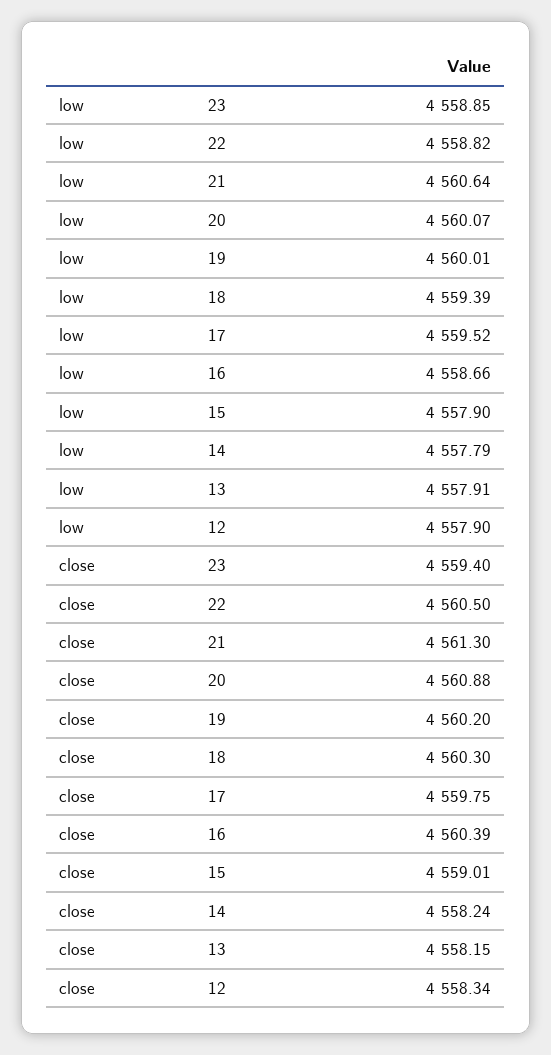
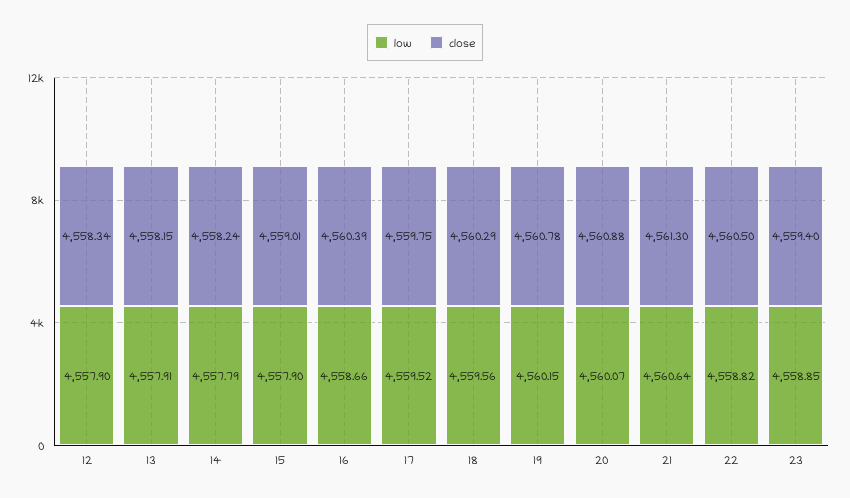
low, 19: 4560.01 -> 4560.15
low, 18: 4559.39 -> 4559.56
close, 19: 4560.2 -> 4560.78
close, 18: 4560.3 -> 4560.29

